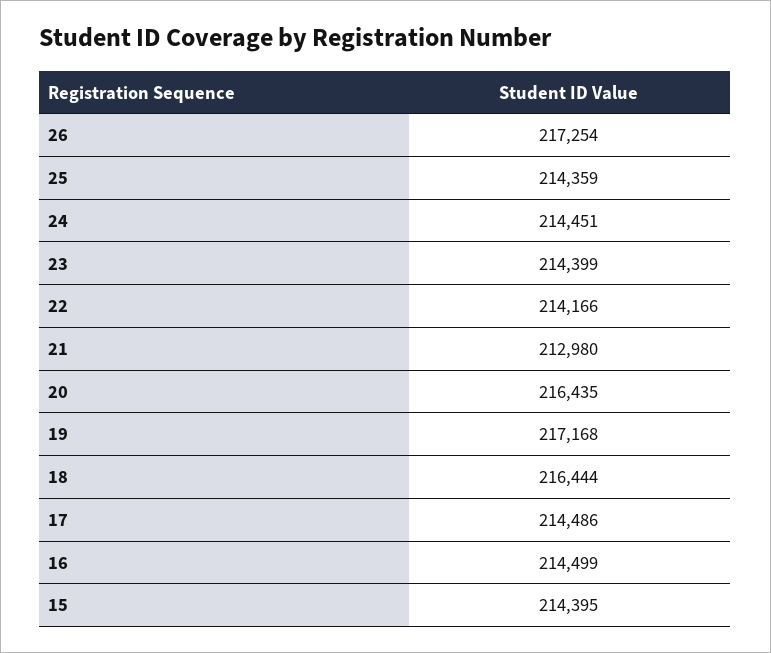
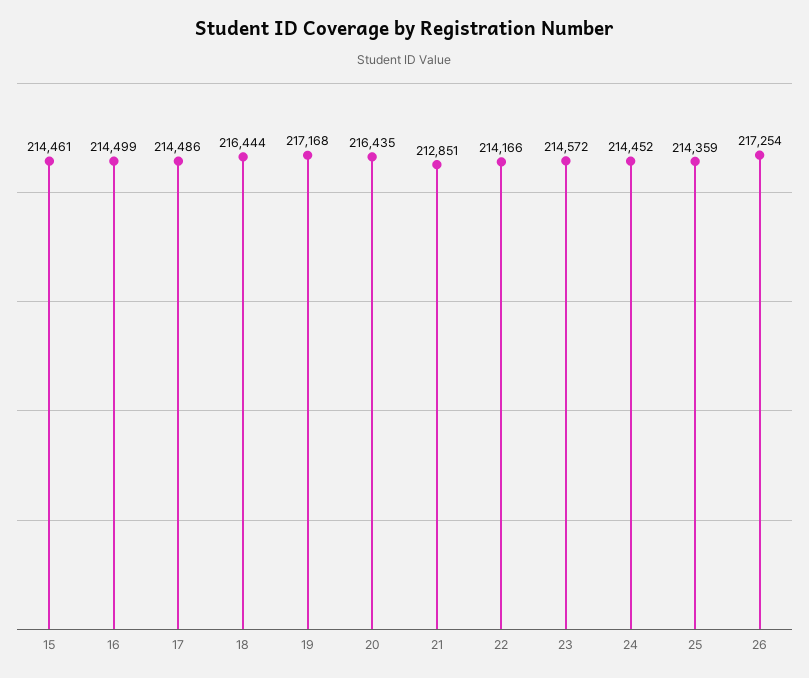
24: 214451 -> 214452
23: 214399 -> 214572
21: 212980 -> 212851
15: 214395 -> 214461

